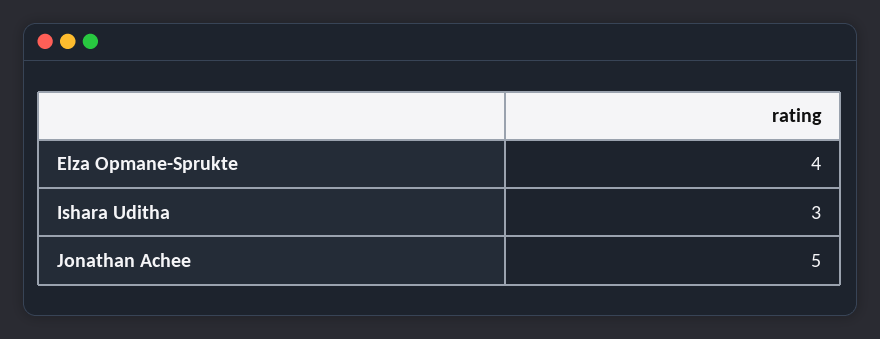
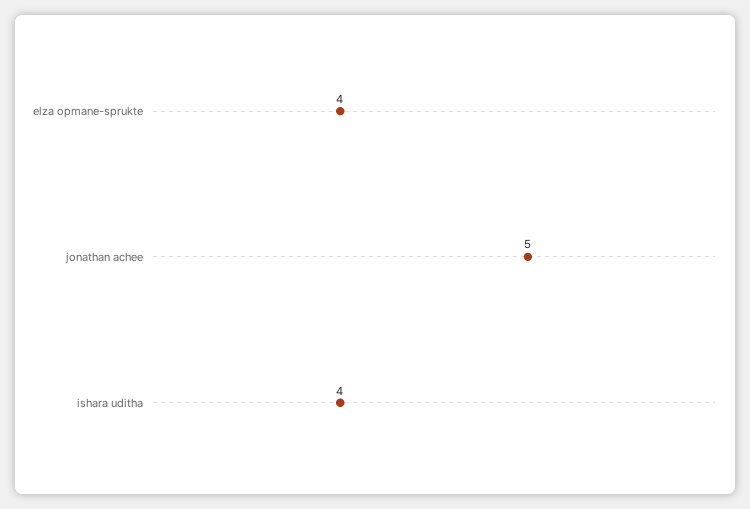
Ishara Uditha: 3 -> 4

